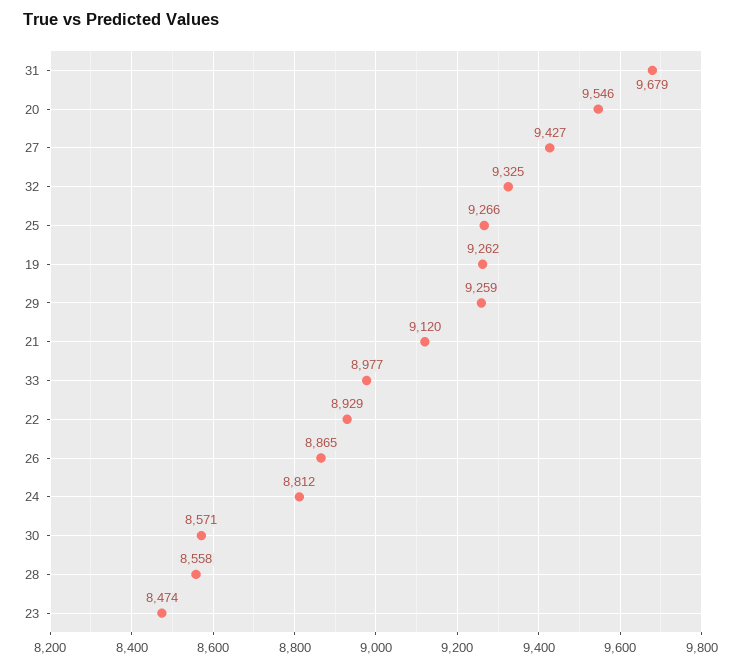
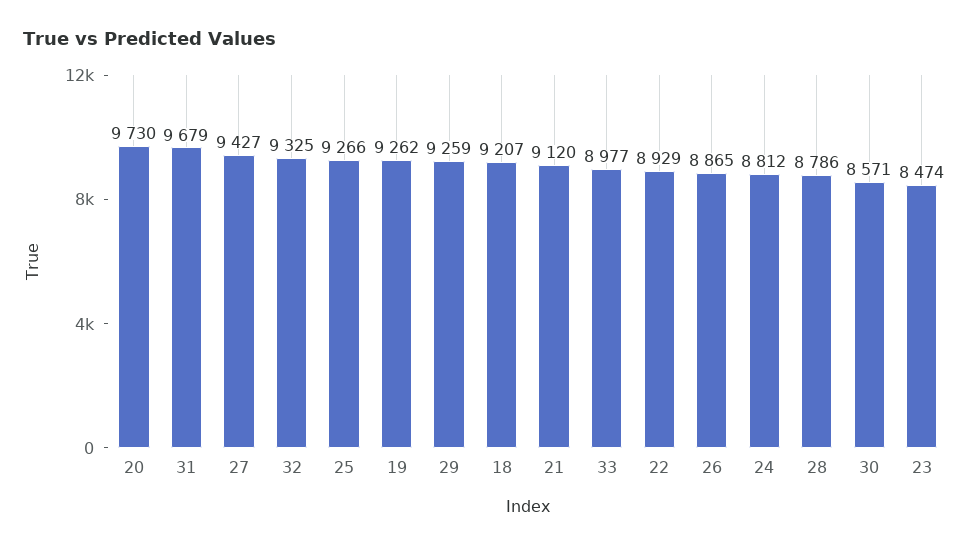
20: 9546 -> 9730
28: 8558 -> 8786
18: none -> 9207

